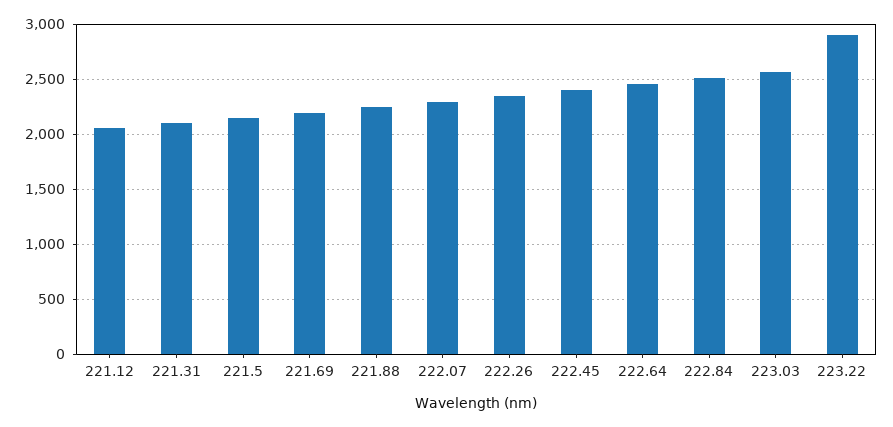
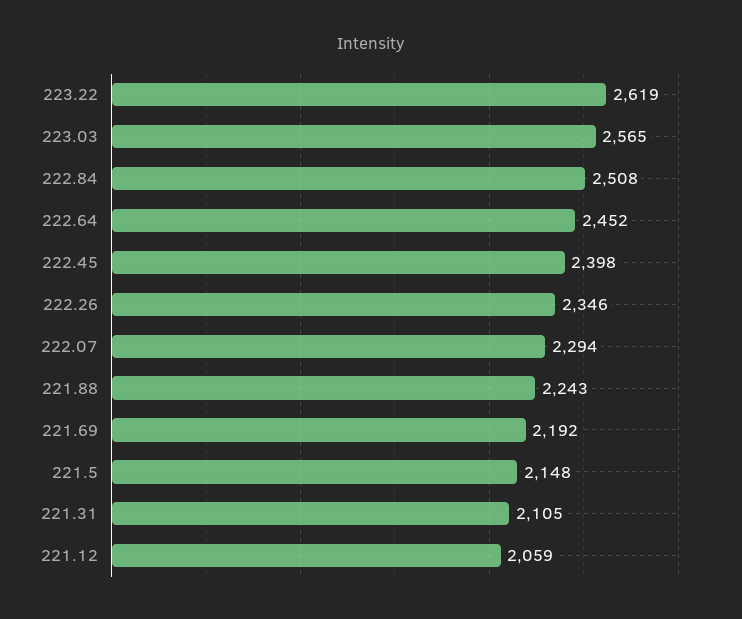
223.22: 2900 -> 2619

